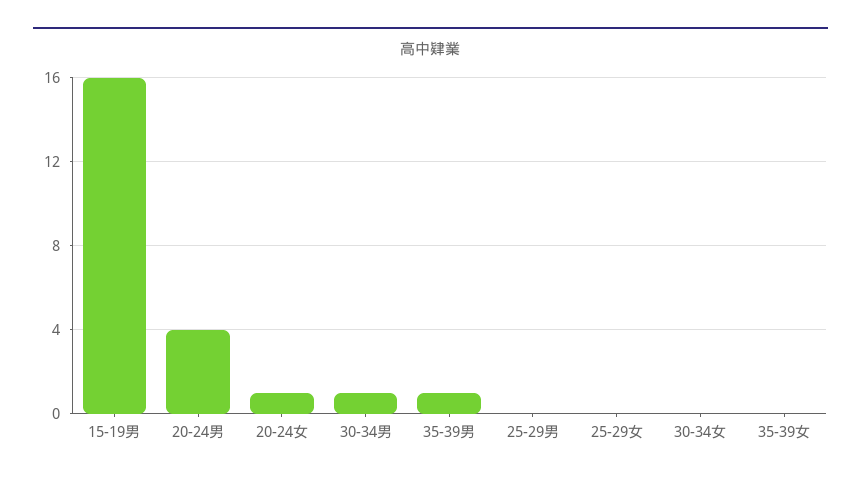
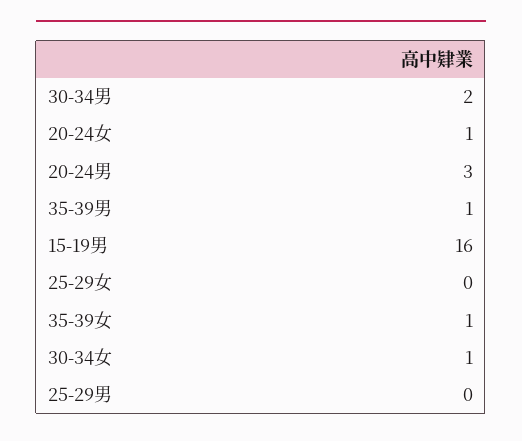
20-24男: 4 -> 3
30-34男: 1 -> 2
30-34女: 0 -> 1
35-39女: 0 -> 1

